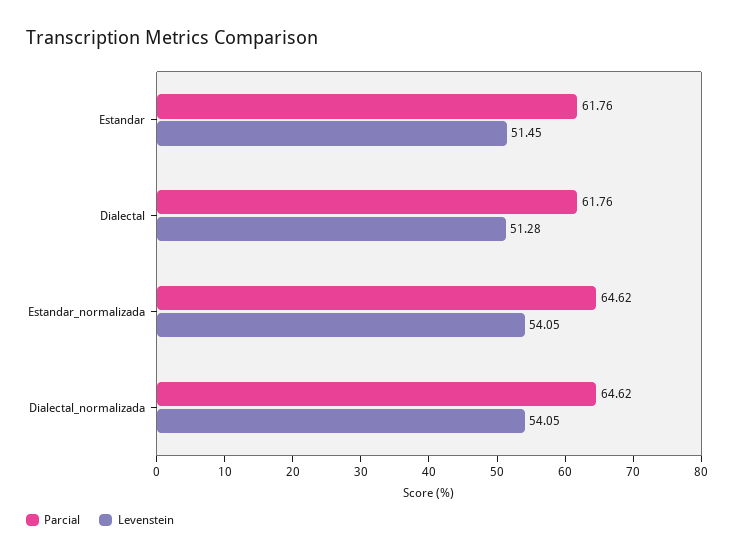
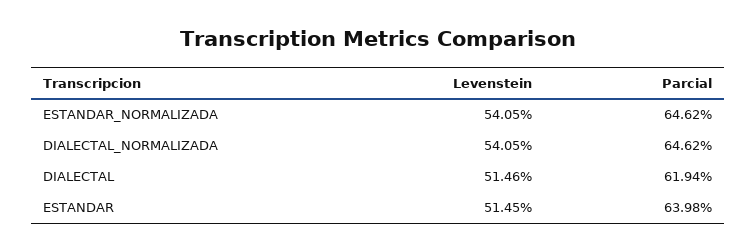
Parcial, Estandar: 61.76 -> 63.98
Parcial, Dialectal: 61.76 -> 61.94
Levenstein, Dialectal: 51.28 -> 51.46

